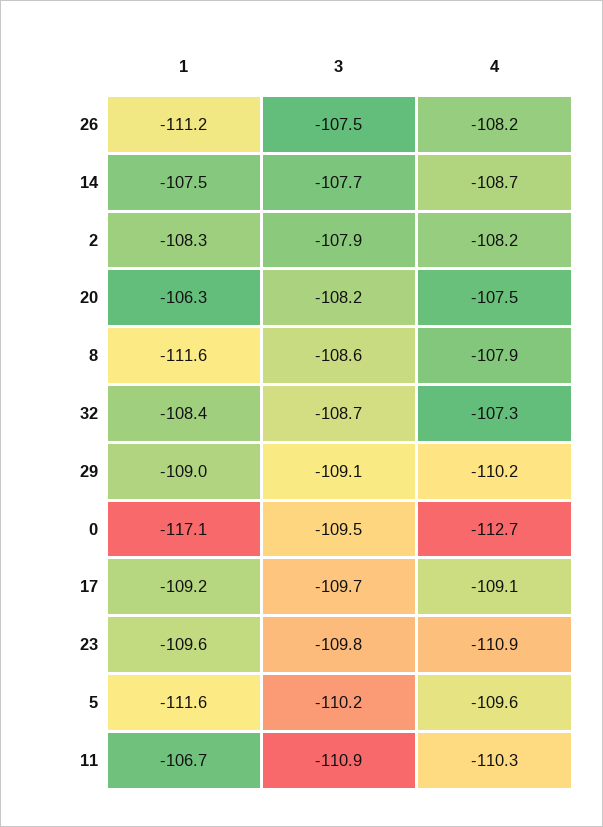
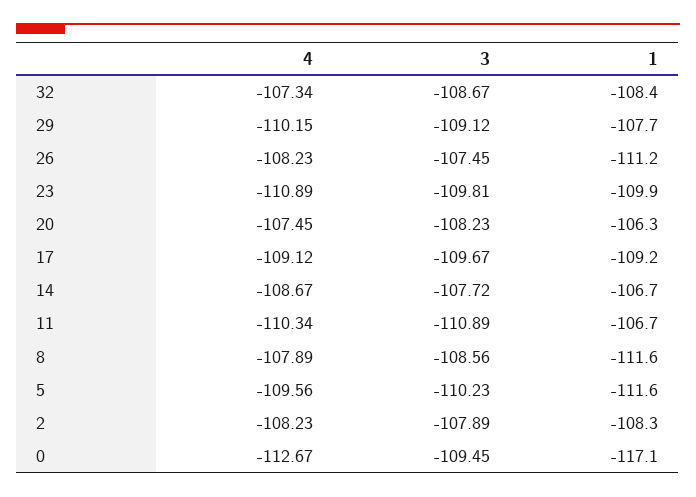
1, 14: -107.5 -> -106.7
1, 29: -109 -> -107.7
1, 23: -109.6 -> -109.9

